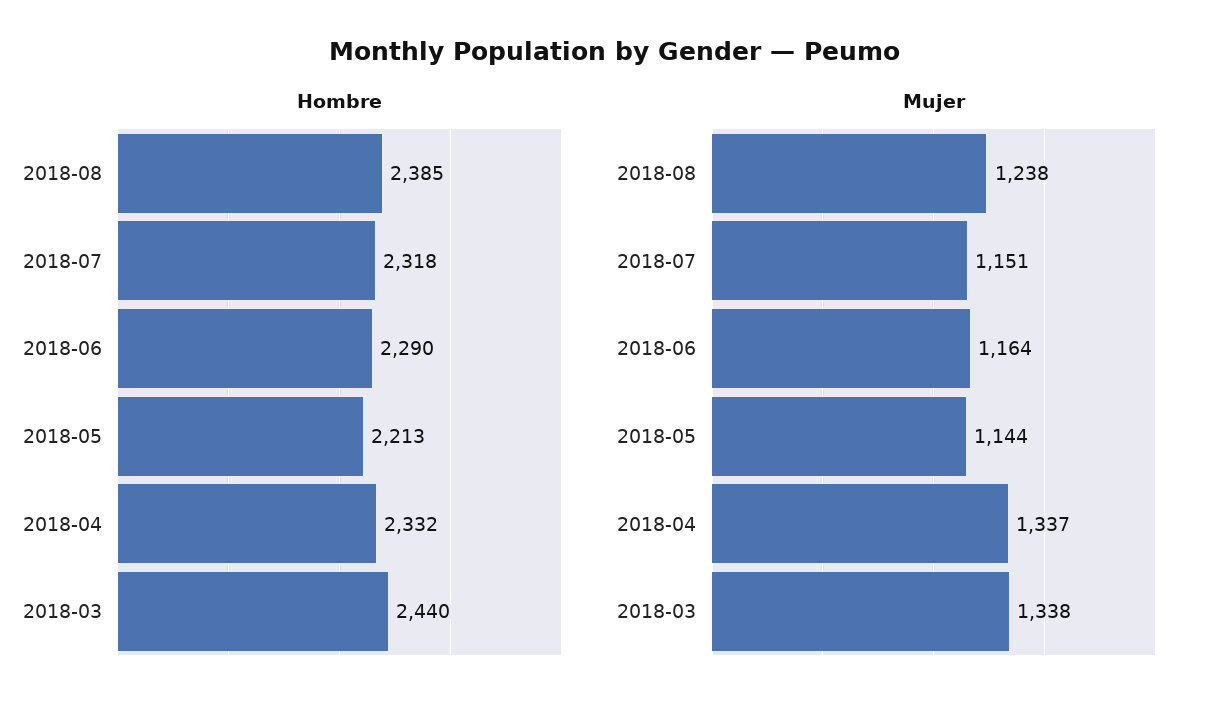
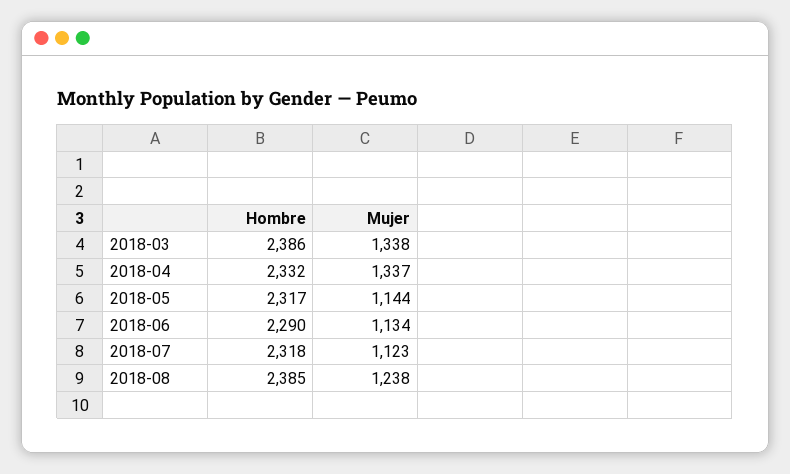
Hombre, 2018-05: 2213 -> 2317
Hombre, 2018-03: 2440 -> 2386
Mujer, 2018-07: 1151 -> 1123
Mujer, 2018-06: 1164 -> 1134

